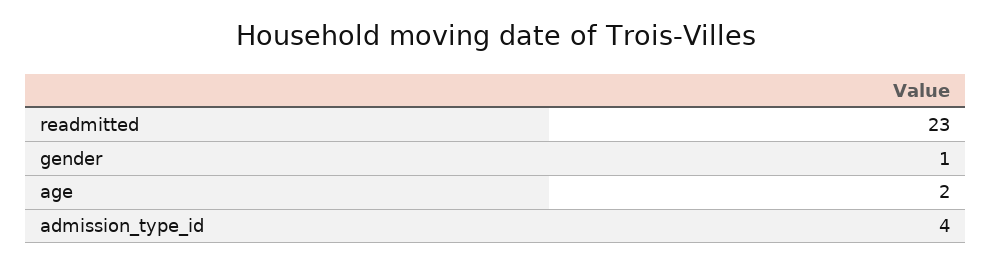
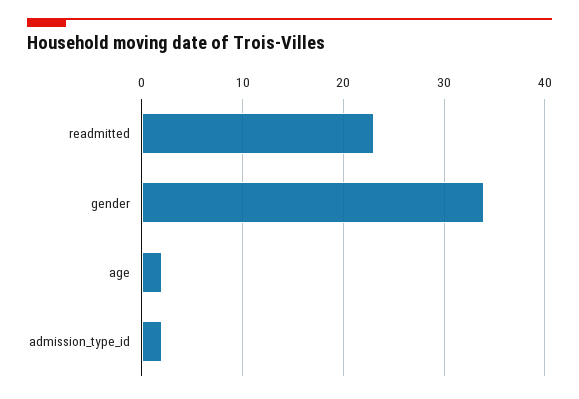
gender: 1 -> 34
admission_type_id: 4 -> 2

